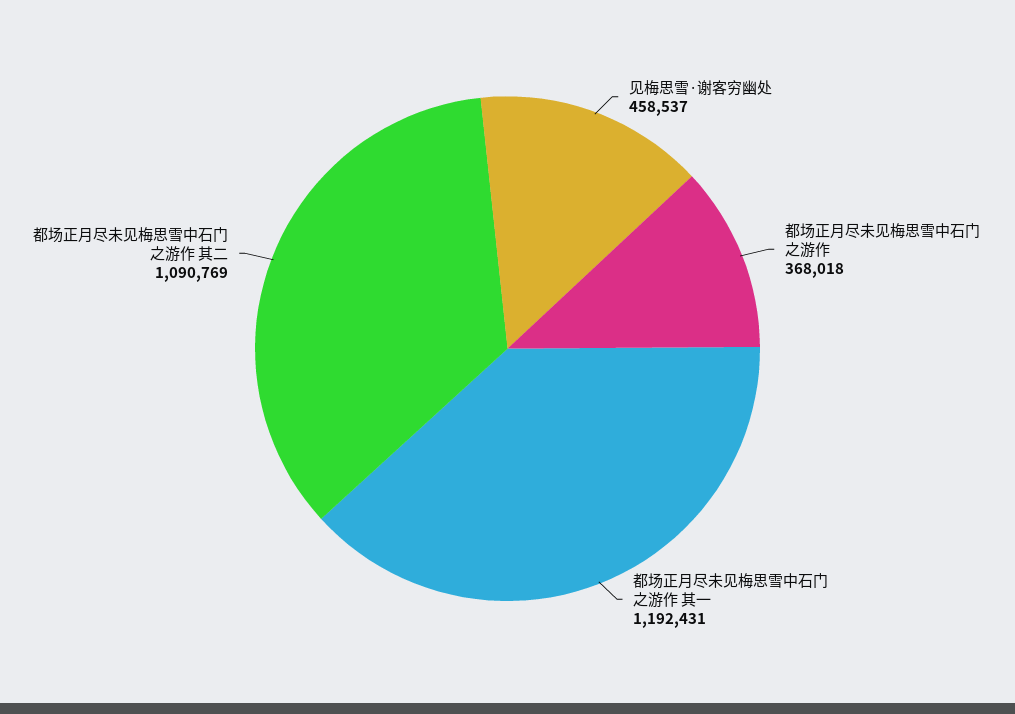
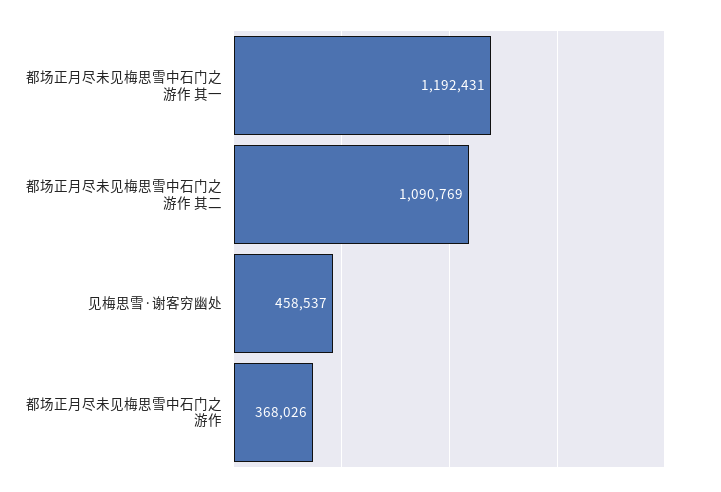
都场正月尽未见梅思雪中石门之游作: 368018 -> 368026

